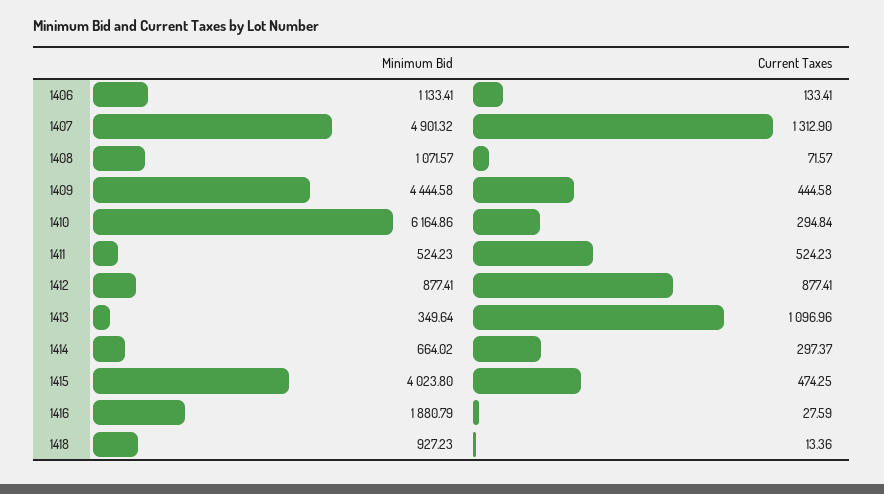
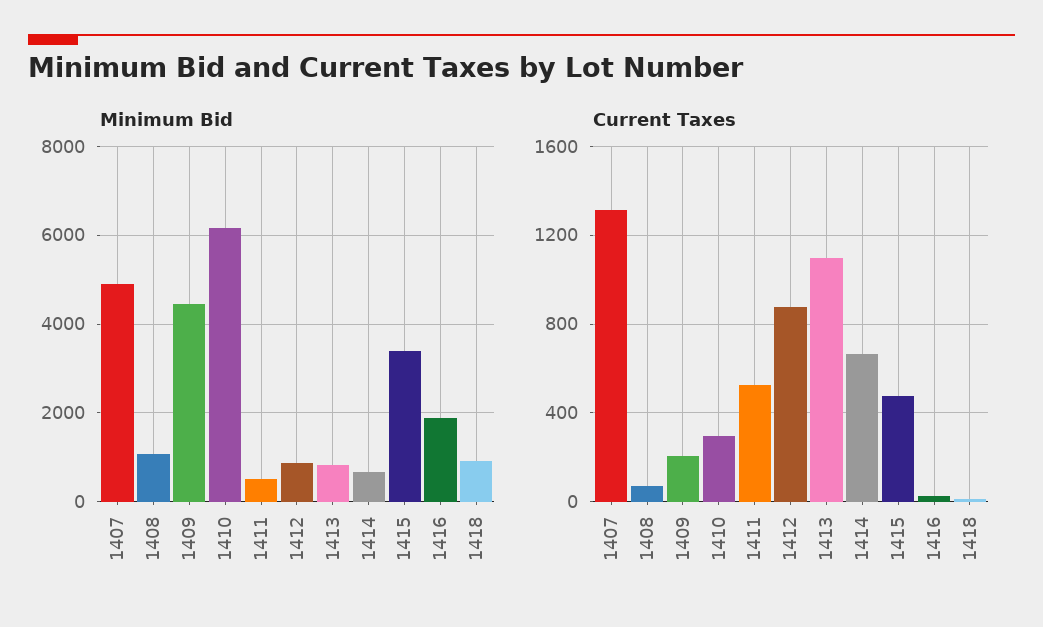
Minimum Bid, 1406: 1133.41 -> none
Current Taxes, 1406: 133.41 -> none
Current Taxes, 1409: 444.58 -> 200
Minimum Bid, 1413: 349.64 -> 800
Current Taxes, 1414: 297.37 -> 650
Minimum Bid, 1415: 4023.8 -> 3400

